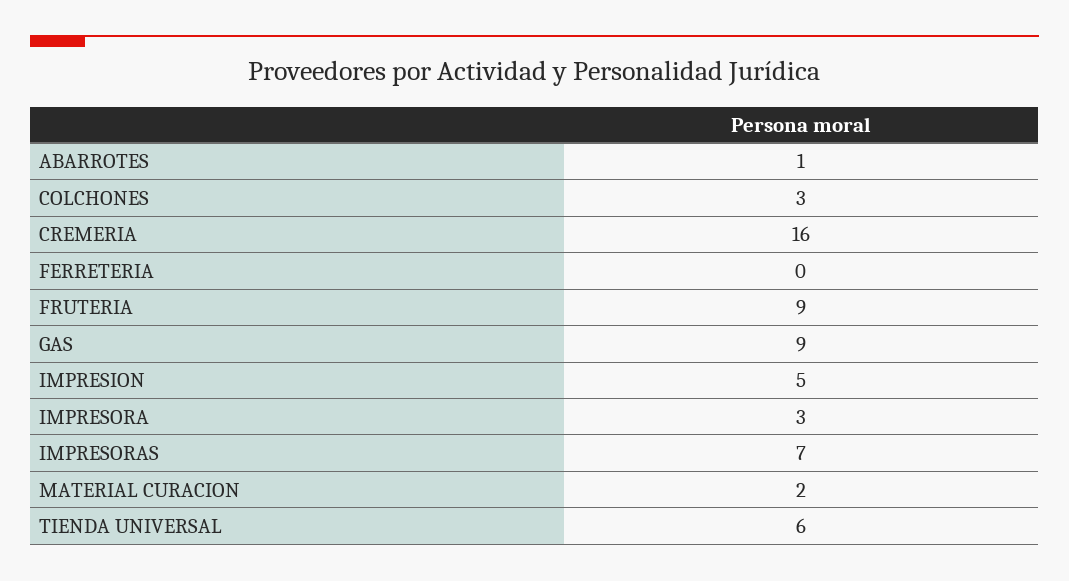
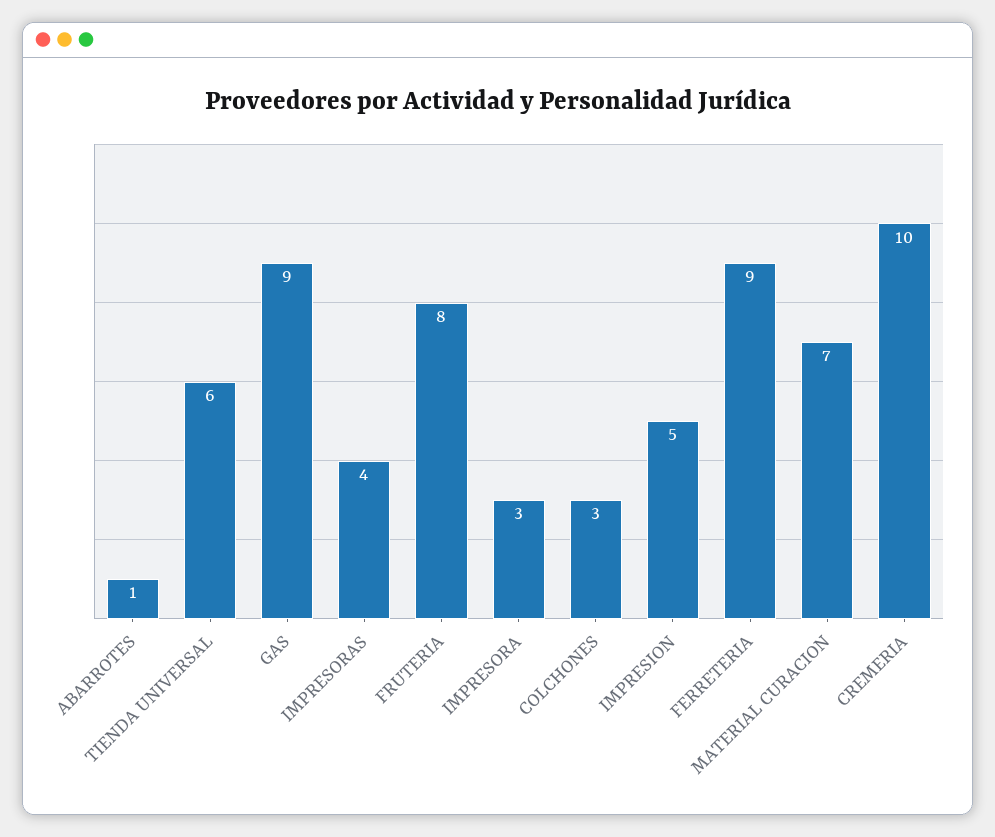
CREMERIA: 16 -> 10
FERRETERIA: 0 -> 9
FRUTERIA: 9 -> 8
IMPRESORAS: 7 -> 4
MATERIAL CURACION: 2 -> 7

